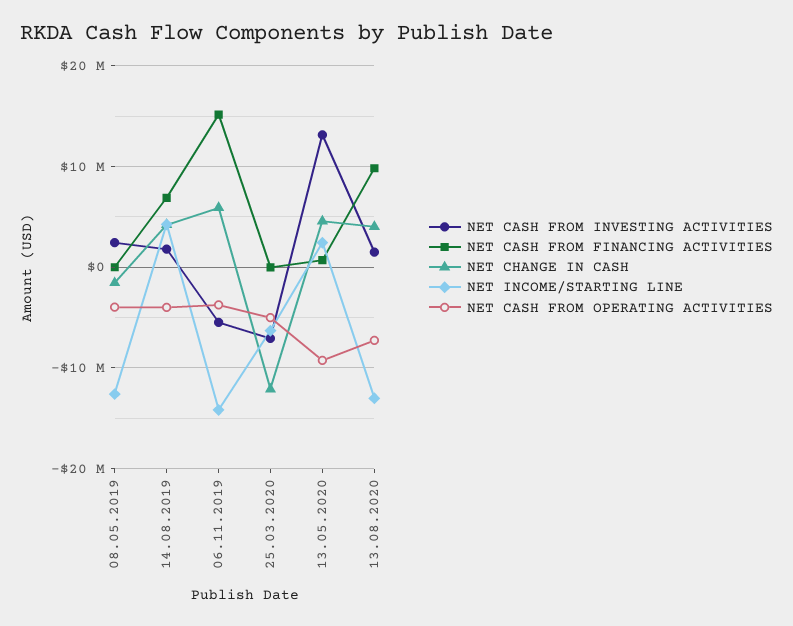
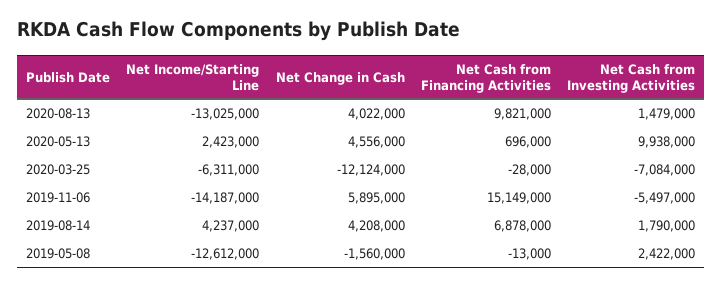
NET CASH FROM OPERATING ACTIVITIES, 08.05.2019: -4000000 -> none
NET CASH FROM OPERATING ACTIVITIES, 14.08.2019: -4000000 -> none
NET CASH FROM OPERATING ACTIVITIES, 06.11.2019: -4000000 -> none
NET CASH FROM OPERATING ACTIVITIES, 25.03.2020: -5000000 -> none
NET CASH FROM INVESTING ACTIVITIES, 13.05.2020: 13000000 -> 9938000
NET CASH FROM OPERATING ACTIVITIES, 13.05.2020: -9000000 -> none
NET CASH FROM OPERATING ACTIVITIES, 13.08.2020: -7000000 -> none

